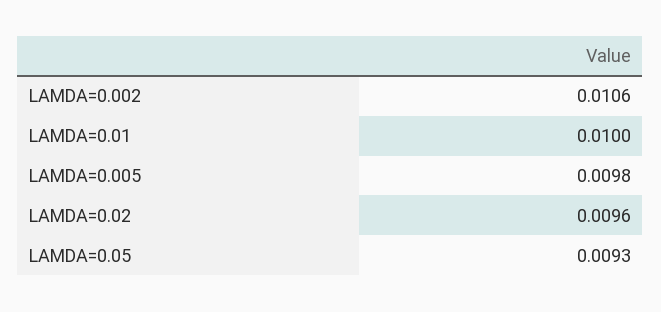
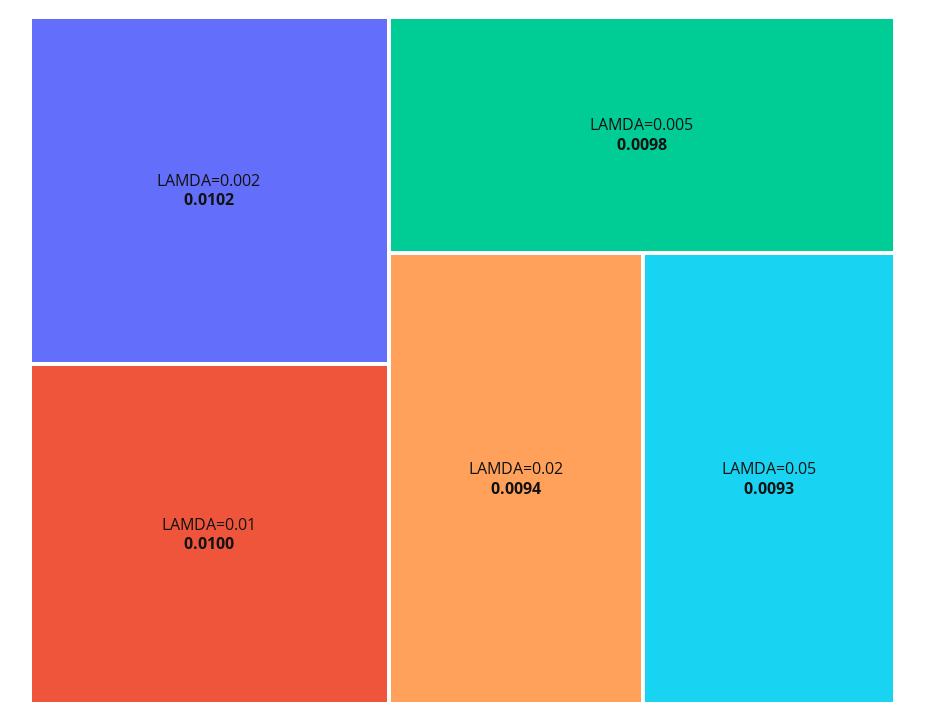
LAMDA=0.002: 0.0106 -> 0.0102
LAMDA=0.02: 0.0096 -> 0.0094

